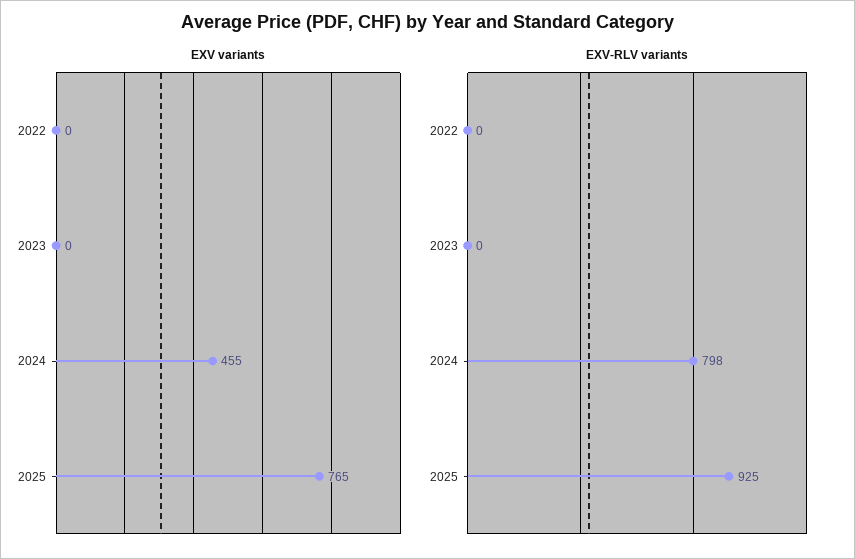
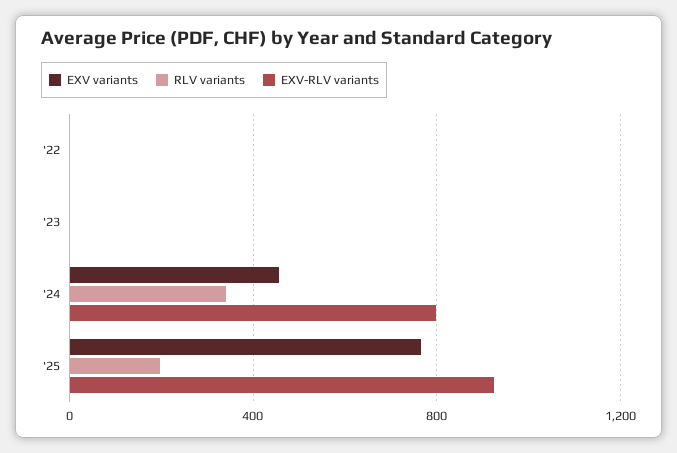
RLV variants, 2022: none -> 0
RLV variants, 2023: none -> 0
RLV variants, 2024: none -> 350
RLV variants, 2025: none -> 200

